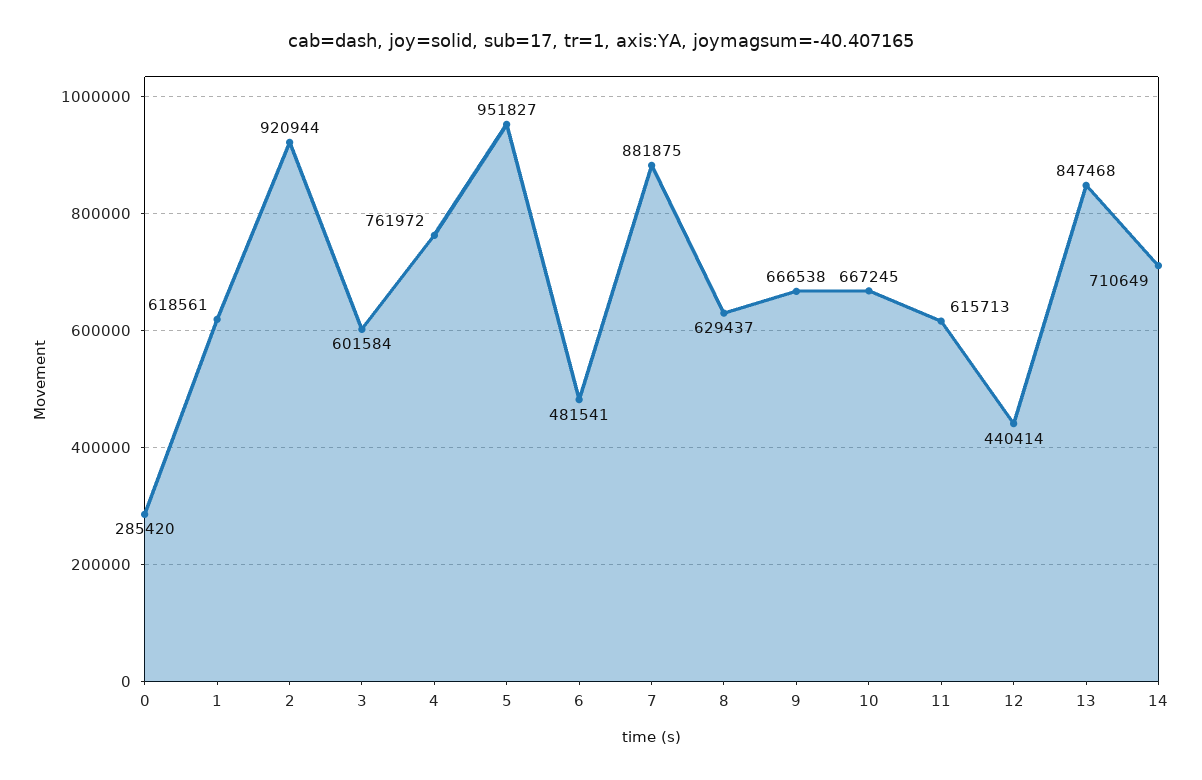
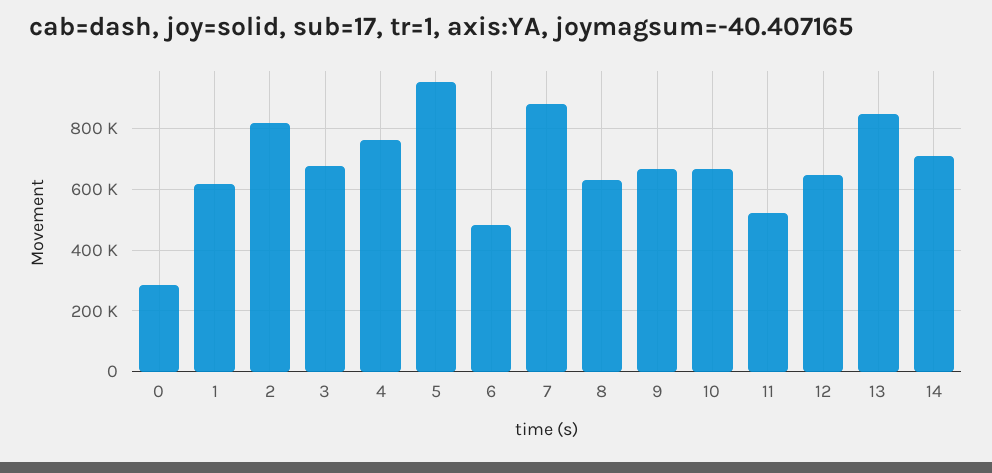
2: 920944 -> 820000
3: 601584 -> 680000
11: 615713 -> 520000
12: 440414 -> 640000

